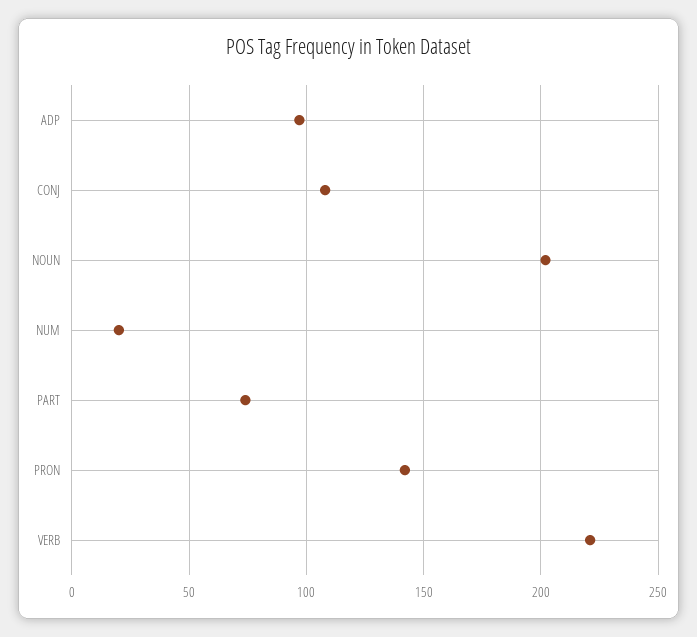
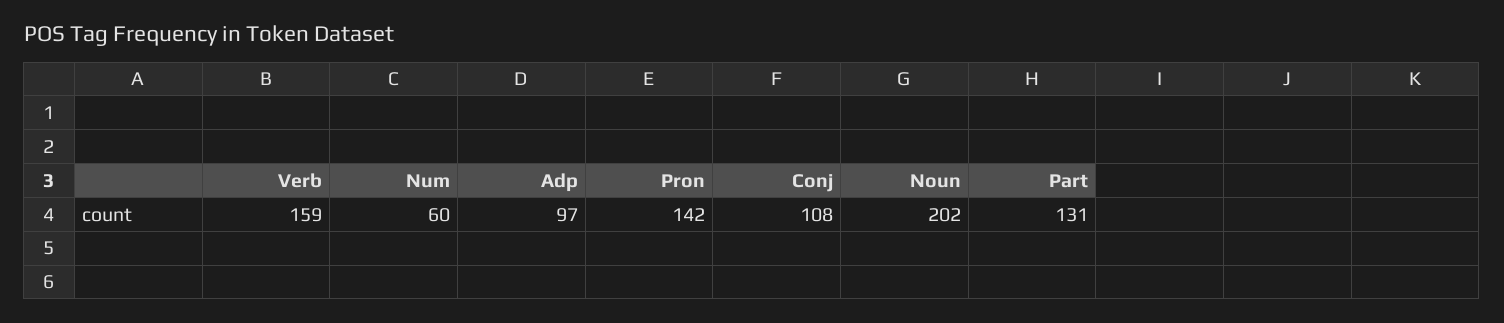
NUM: 20 -> 60
PART: 75 -> 131
VERB: 220 -> 159

